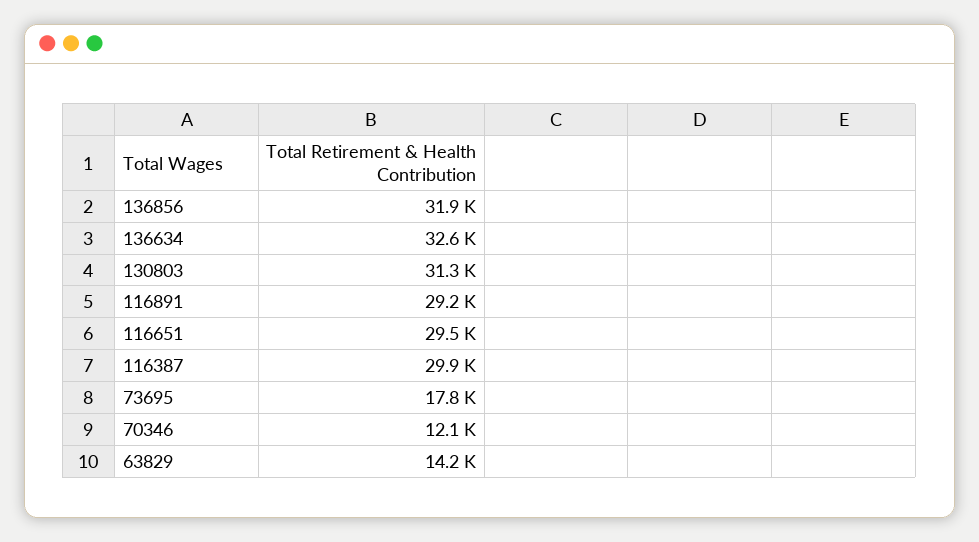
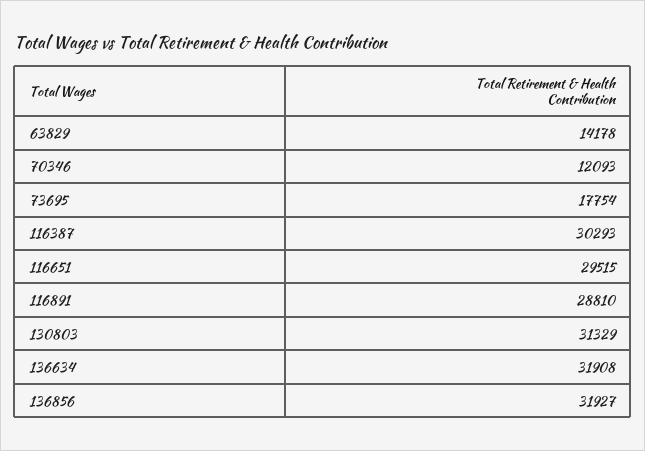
136634: 32600 -> 31908
116891: 29200 -> 28810
116387: 29900 -> 30293

